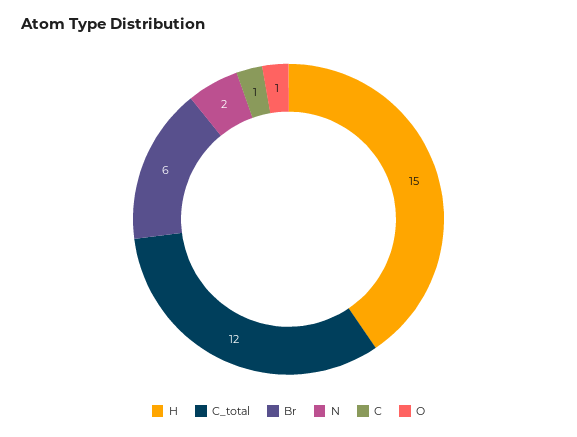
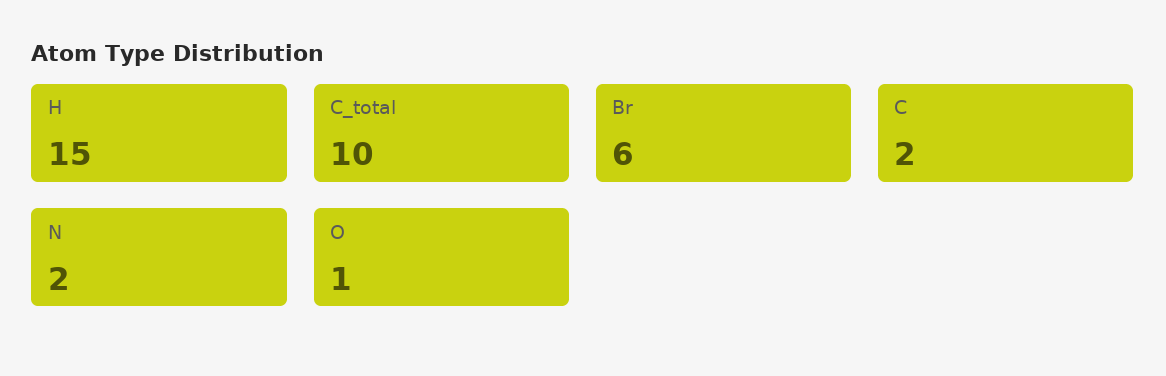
C_total: 12 -> 10
C: 1 -> 2

